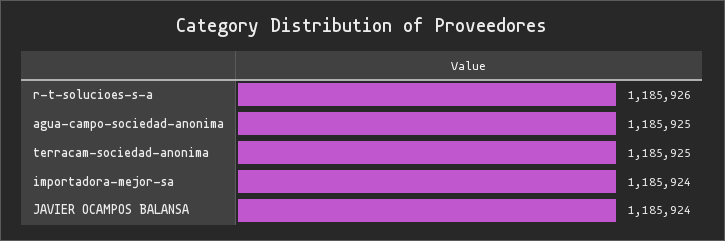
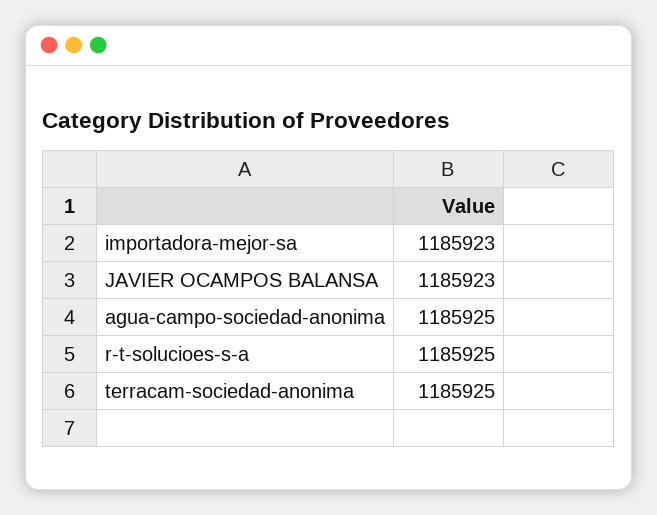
r-t-solucioes-s-a: 1185926 -> 1185925
importadora-mejor-sa: 1185924 -> 1185923
JAVIER OCAMPOS BALANSA: 1185924 -> 1185923

